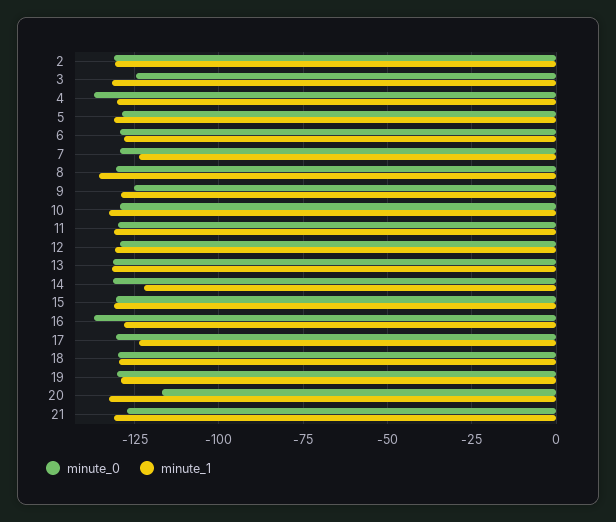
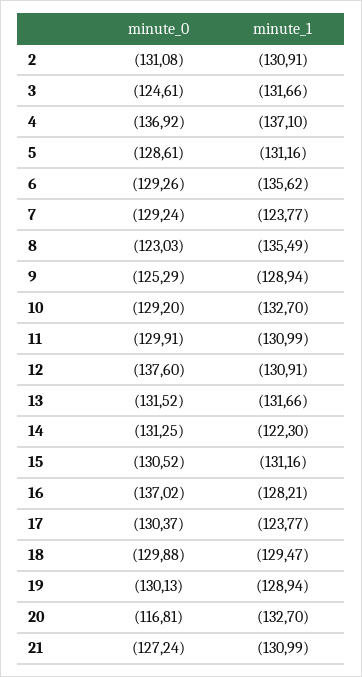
minute_1, 4: -130 -> -137.1
minute_1, 6: -127.5 -> -135.62
minute_0, 8: -130 -> -123.03
minute_0, 12: -130 -> -137.6

